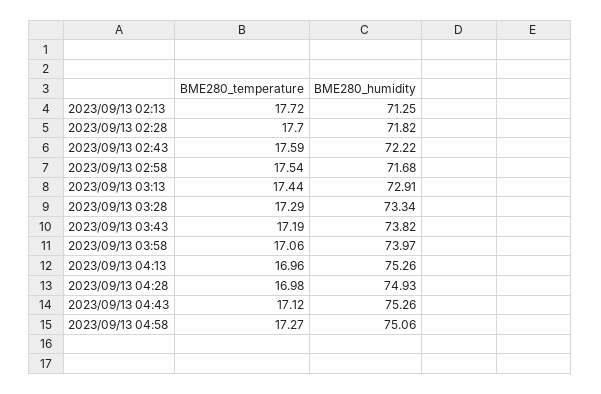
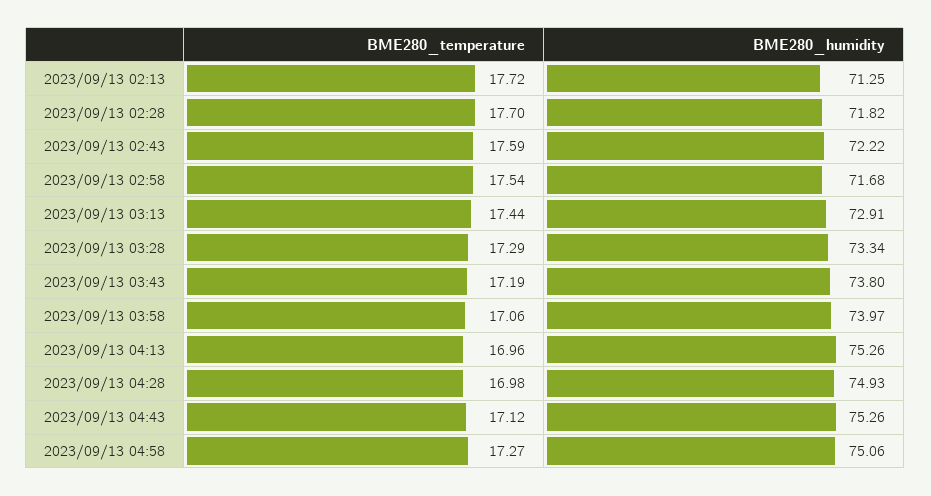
BME280_humidity, 2023/09/13 03:43: 73.82 -> 73.8

